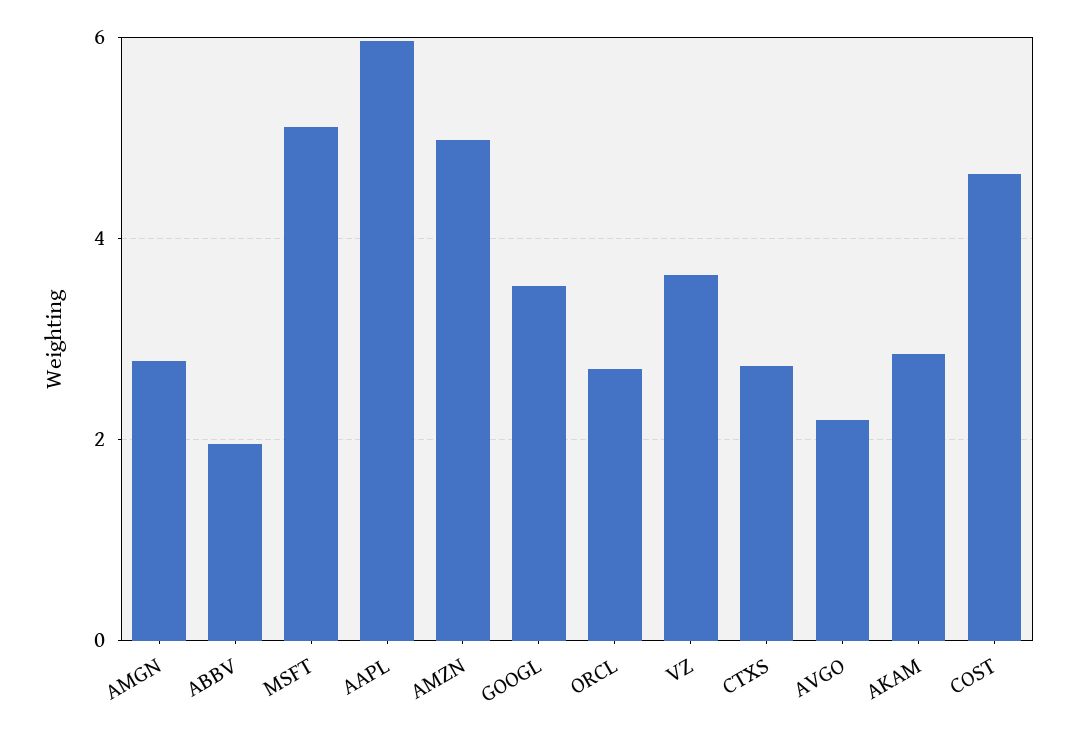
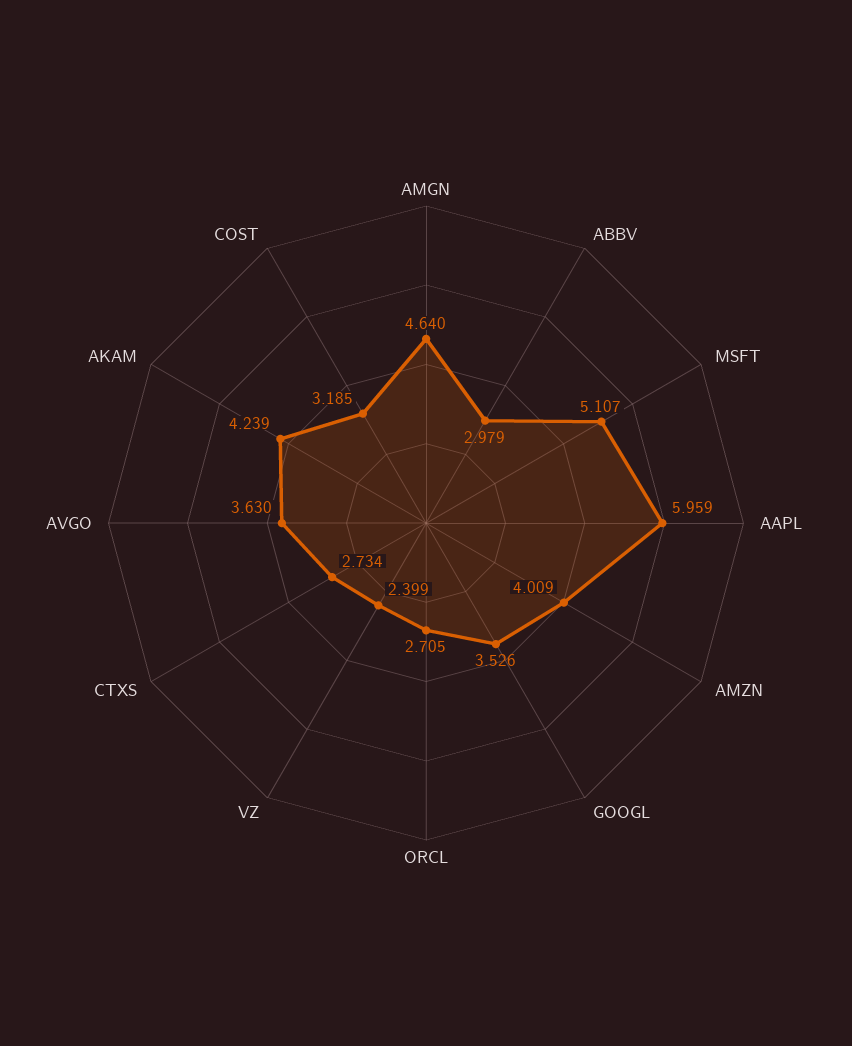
AMGN: 2.8 -> 4.64
ABBV: 2 -> 2.979
AMZN: 5 -> 4.009
VZ: 3.6 -> 2.399
AVGO: 2.2 -> 3.63
AKAM: 2.8 -> 4.239
COST: 4.6 -> 3.185

